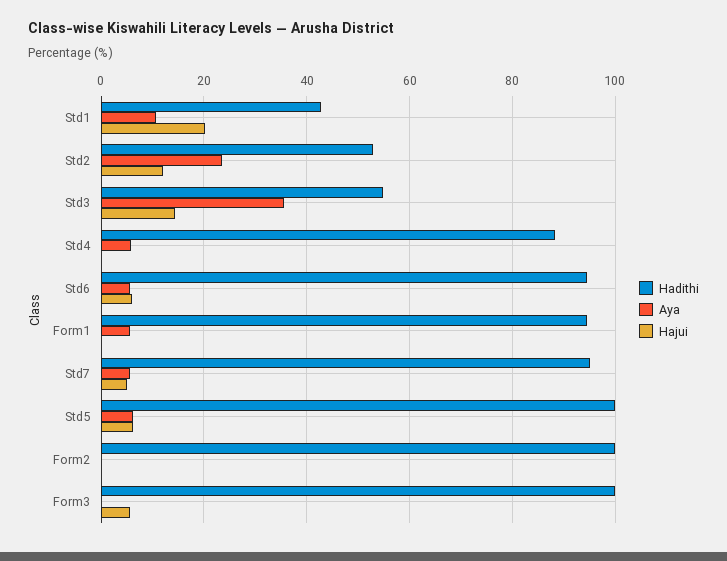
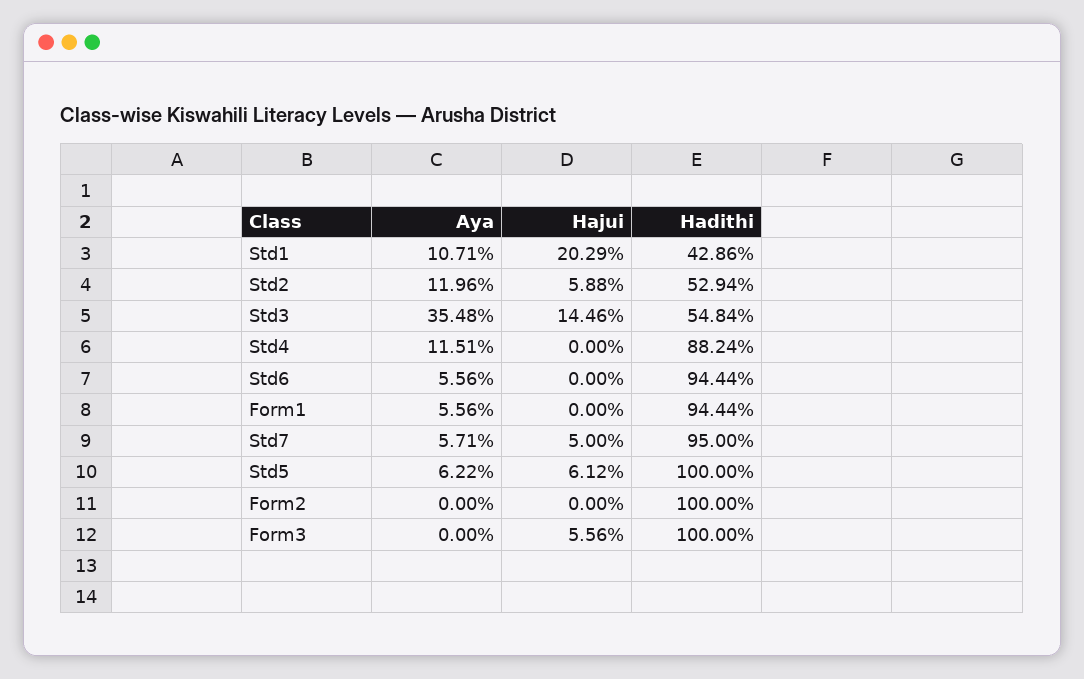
Aya, Std2: 24 -> 11.96
Hajui, Std2: 12 -> 5.88
Aya, Std4: 6 -> 11.51
Hajui, Std6: 6 -> 0

